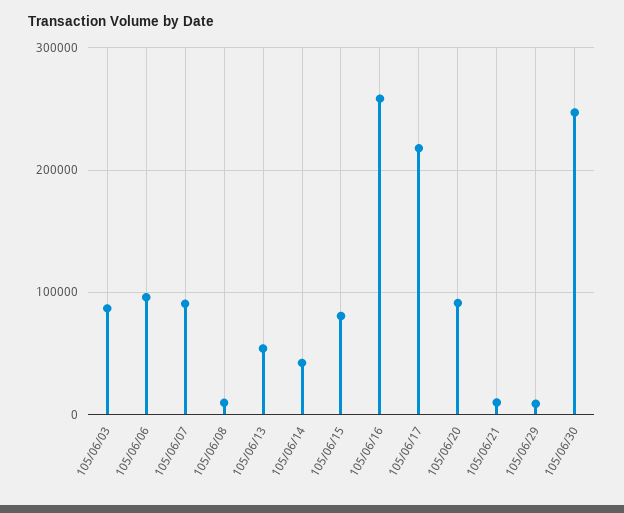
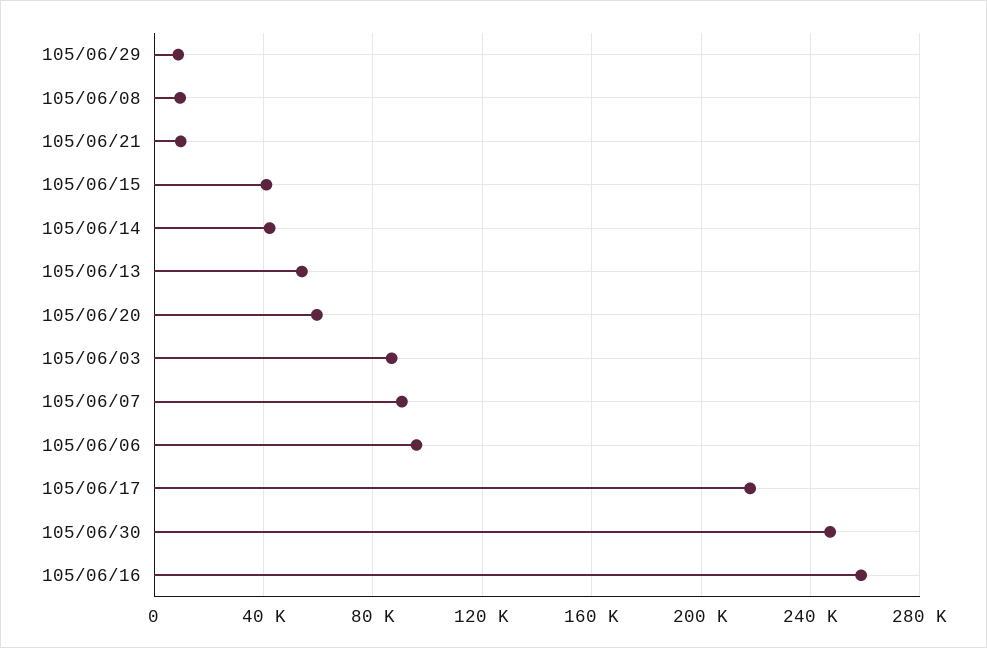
105/06/15: 80000 -> 40000
105/06/20: 90000 -> 60000

